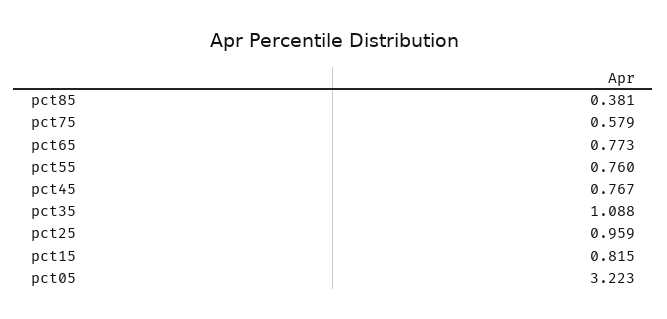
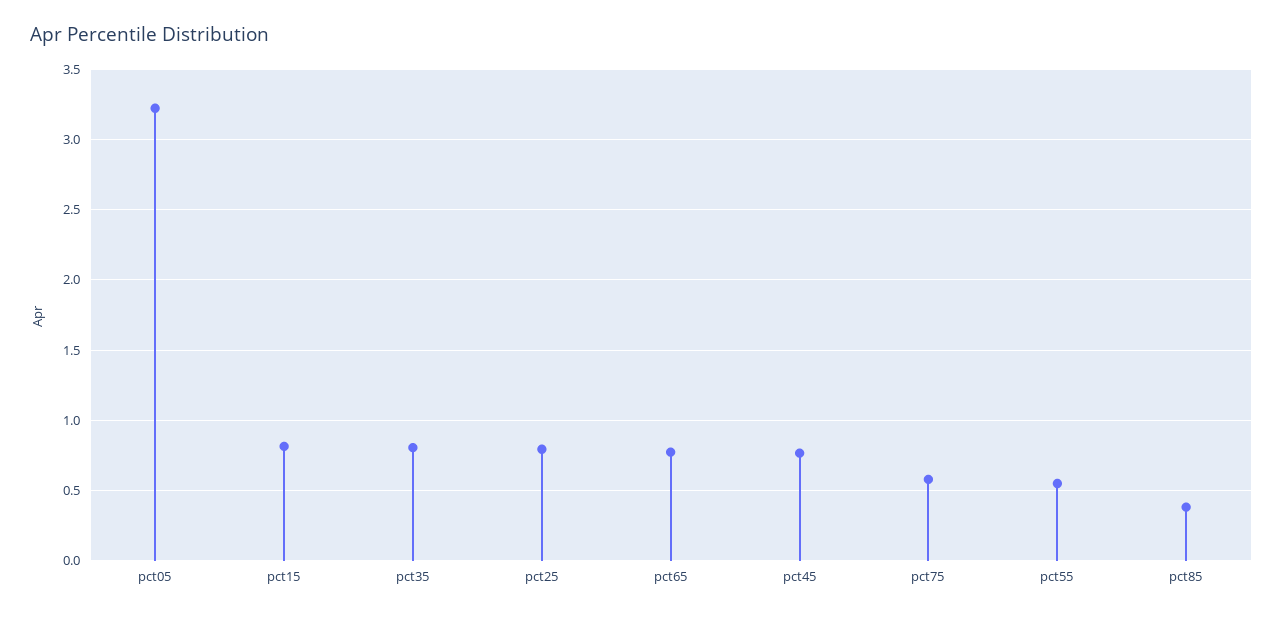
pct55: 0.76 -> 0.55
pct35: 1.088 -> 0.8
pct25: 0.959 -> 0.8

